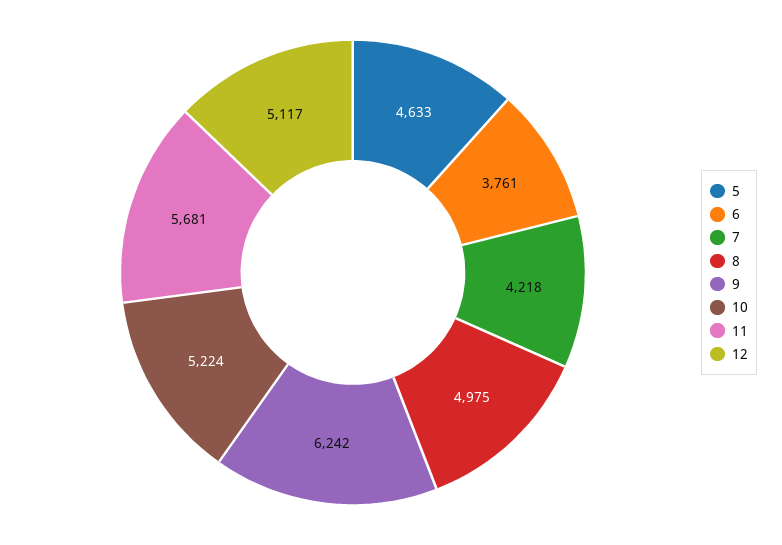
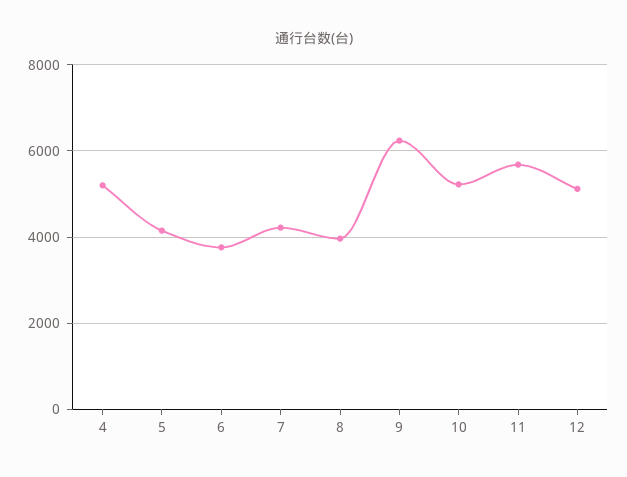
5: 4633 -> 4200
8: 4975 -> 4000
4: none -> 5200

